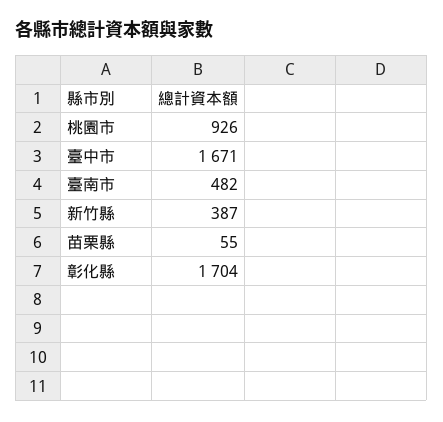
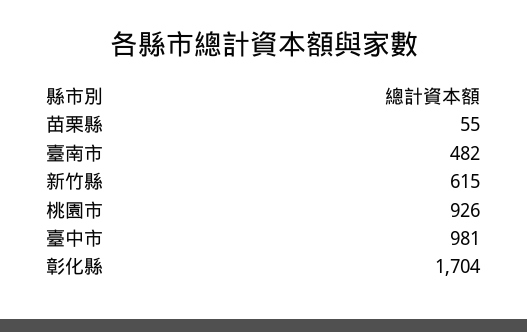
臺中市: 1671 -> 981
新竹縣: 387 -> 615

